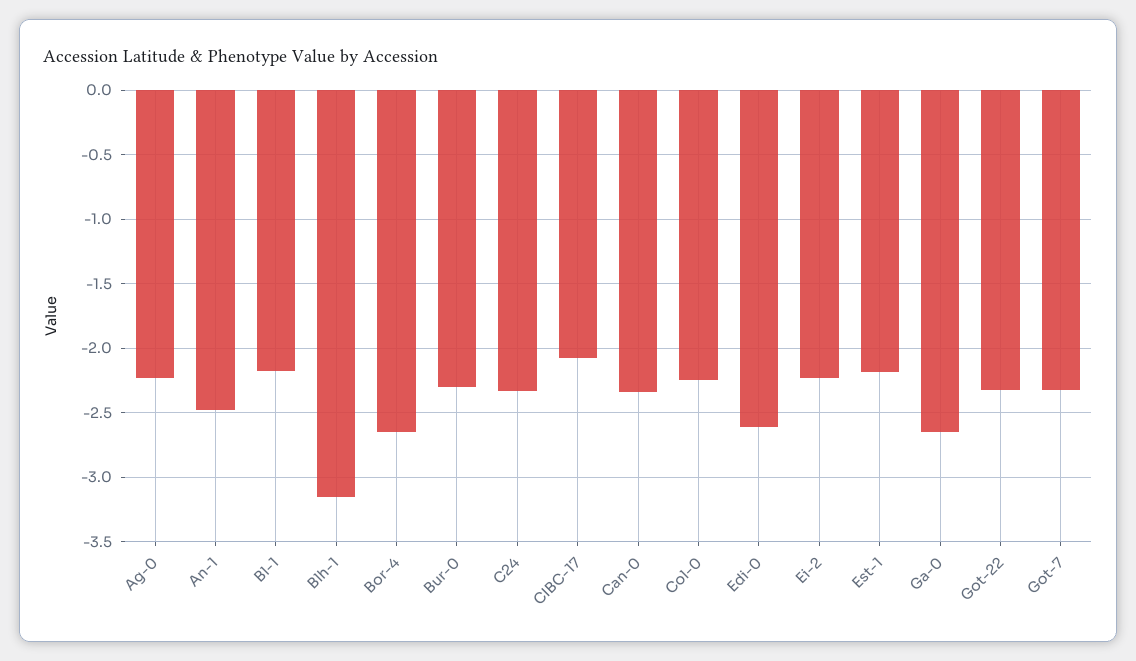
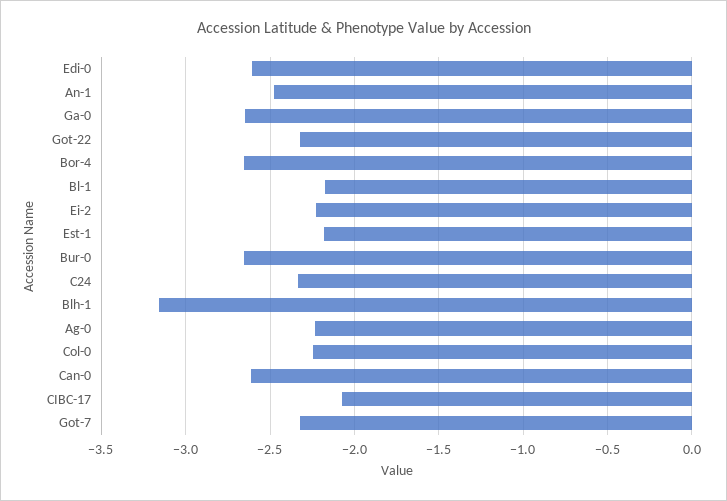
Bur-0: -2.3 -> -2.65
Can-0: -2.35 -> -2.6

